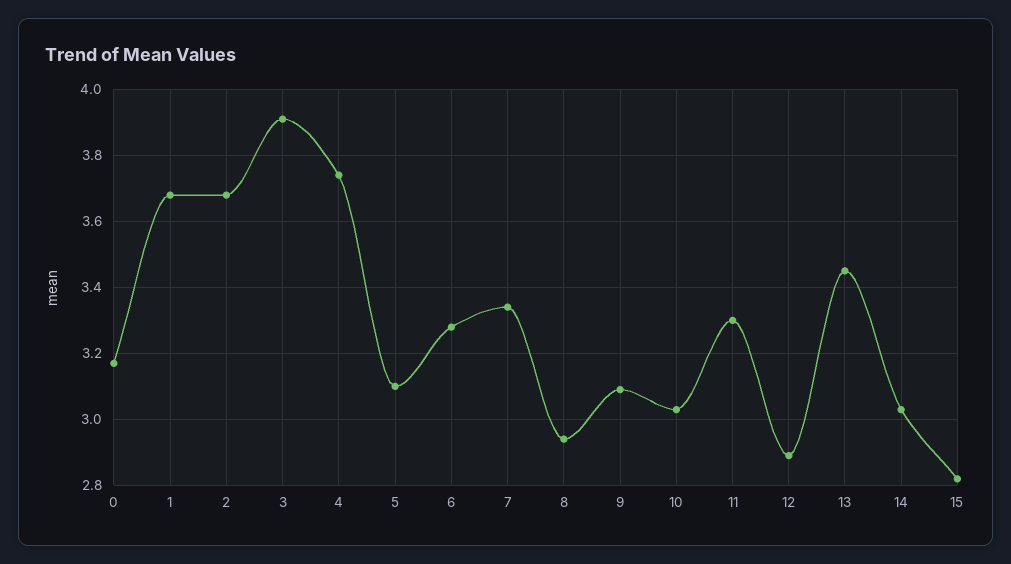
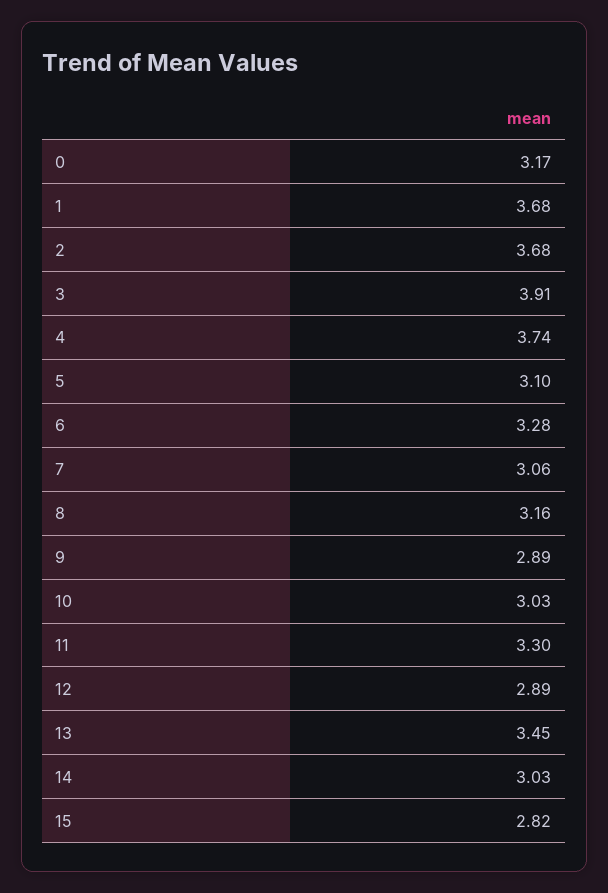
7: 3.35 -> 3.06
8: 2.95 -> 3.16
9: 3.1 -> 2.89

